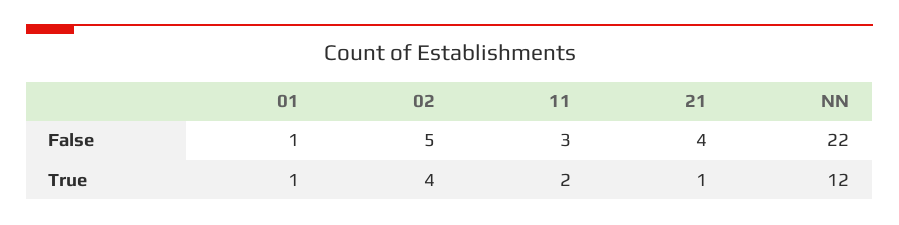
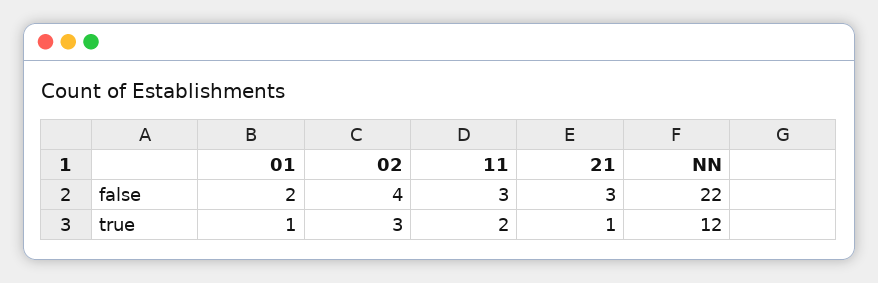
01, False: 1 -> 2
02, False: 5 -> 4
21, False: 4 -> 3
02, True: 4 -> 3

